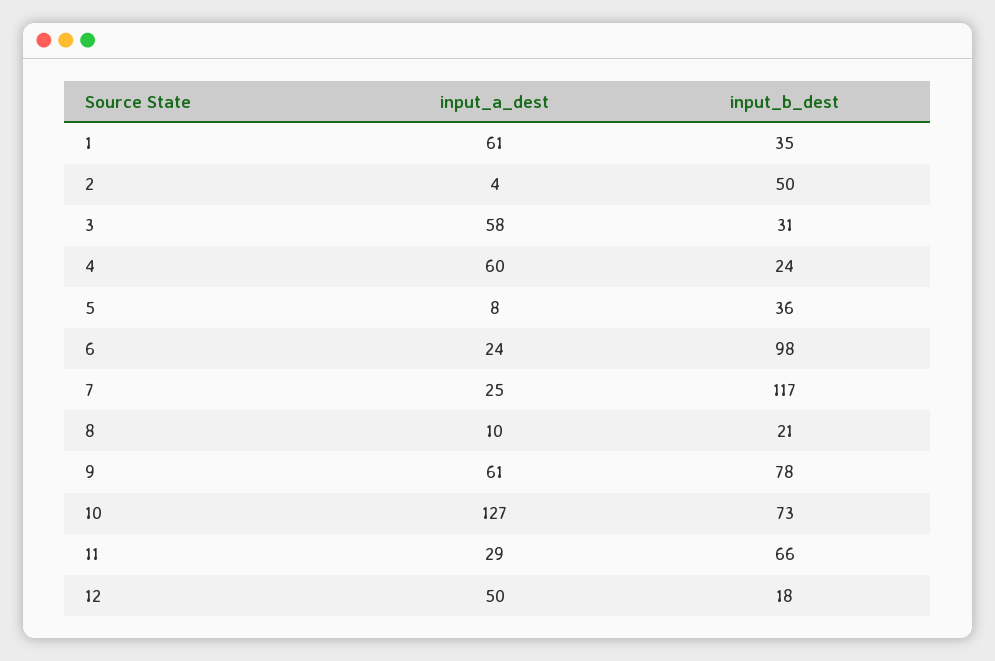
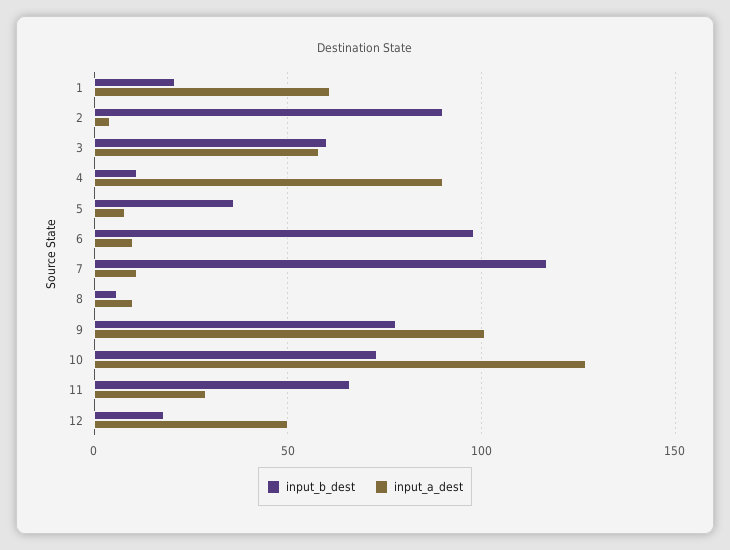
input_b_dest, 1: 35 -> 20
input_b_dest, 2: 50 -> 90
input_b_dest, 3: 31 -> 60
input_a_dest, 4: 60 -> 90
input_b_dest, 4: 24 -> 10
input_a_dest, 6: 24 -> 10
input_a_dest, 7: 25 -> 10
input_b_dest, 8: 21 -> 5
input_a_dest, 9: 61 -> 100

